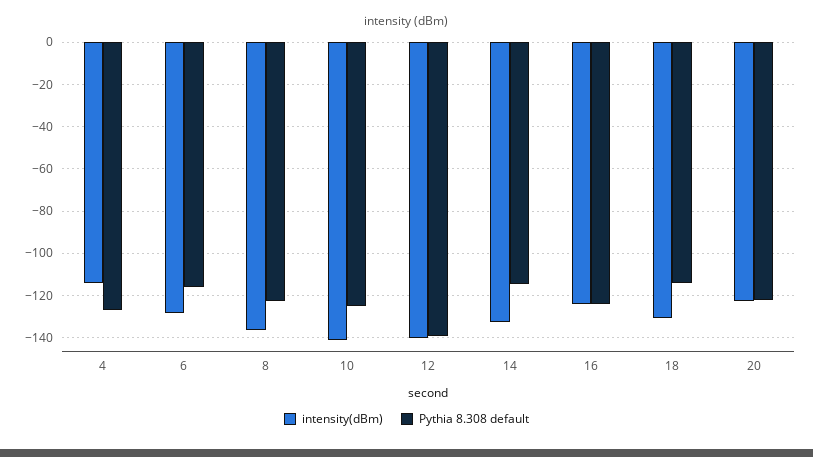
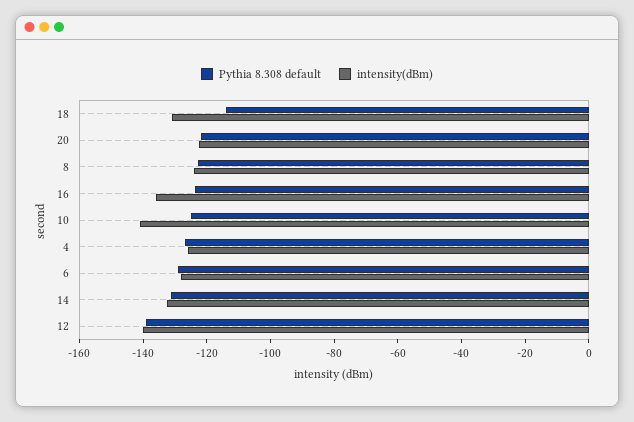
intensity(dBm), 4: -115 -> -125
Pythia 8.308 default, 6: -115 -> -130
intensity(dBm), 8: -135 -> -125
Pythia 8.308 default, 14: -115 -> -130
intensity(dBm), 16: -125 -> -135

